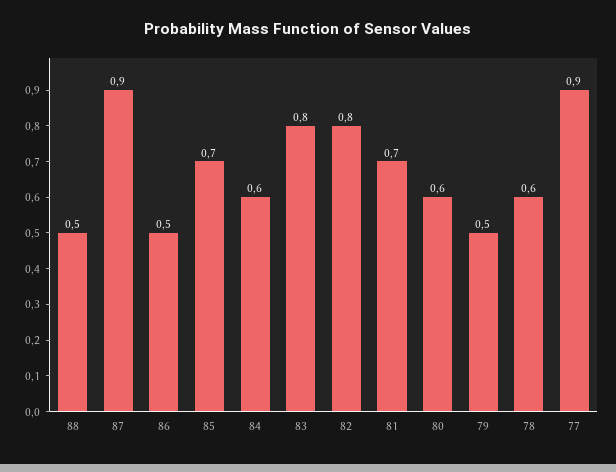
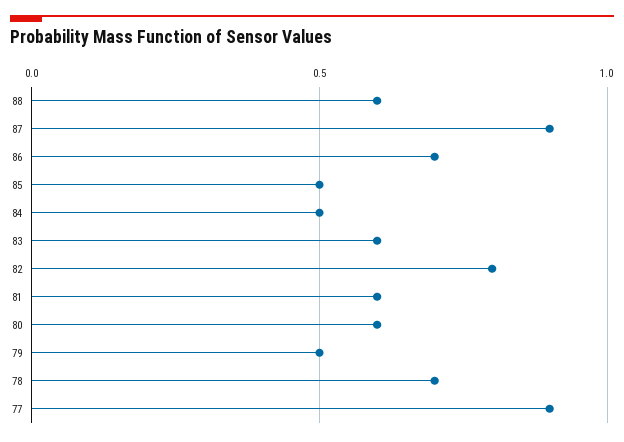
88: 0.5 -> 0.6
86: 0.5 -> 0.7
85: 0.7 -> 0.5
84: 0.6 -> 0.5
83: 0.8 -> 0.6
81: 0.7 -> 0.6
78: 0.6 -> 0.7

